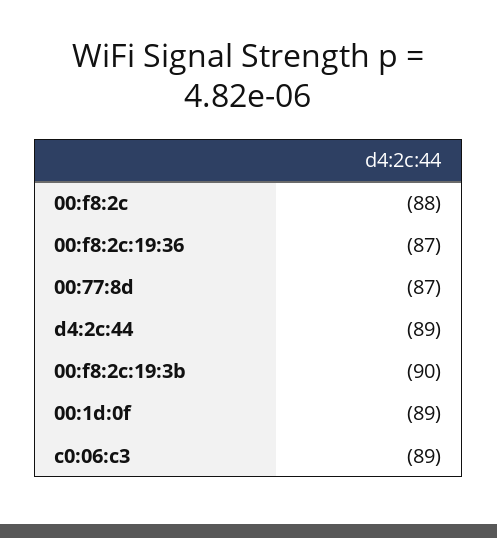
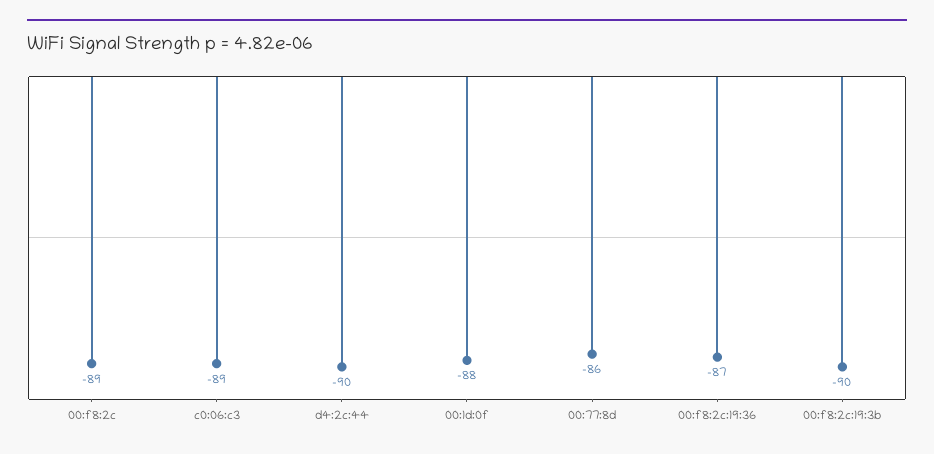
00:f8:2c: -88 -> -89
00:77:8d: -87 -> -86
d4:2c:44: -89 -> -90
00:1d:0f: -89 -> -88

